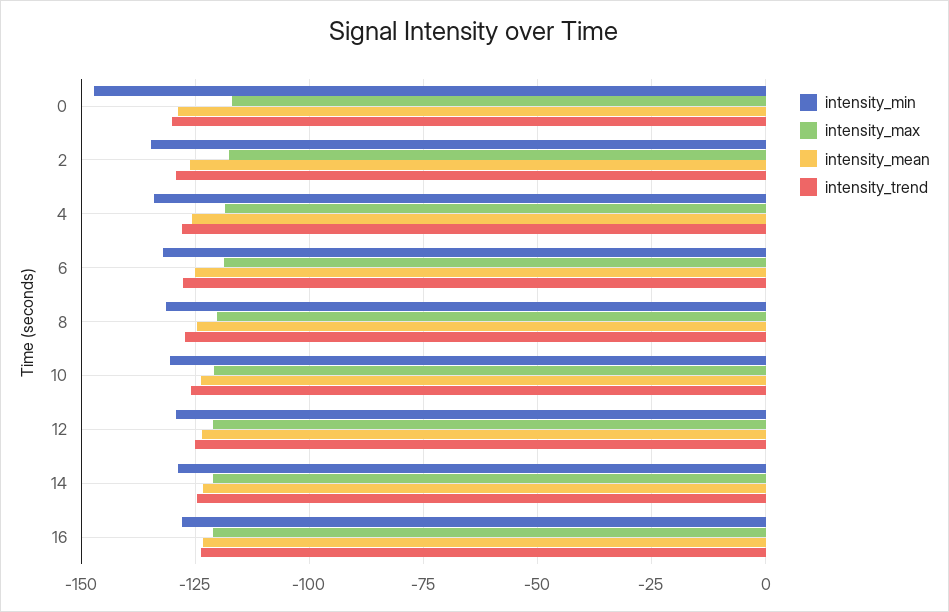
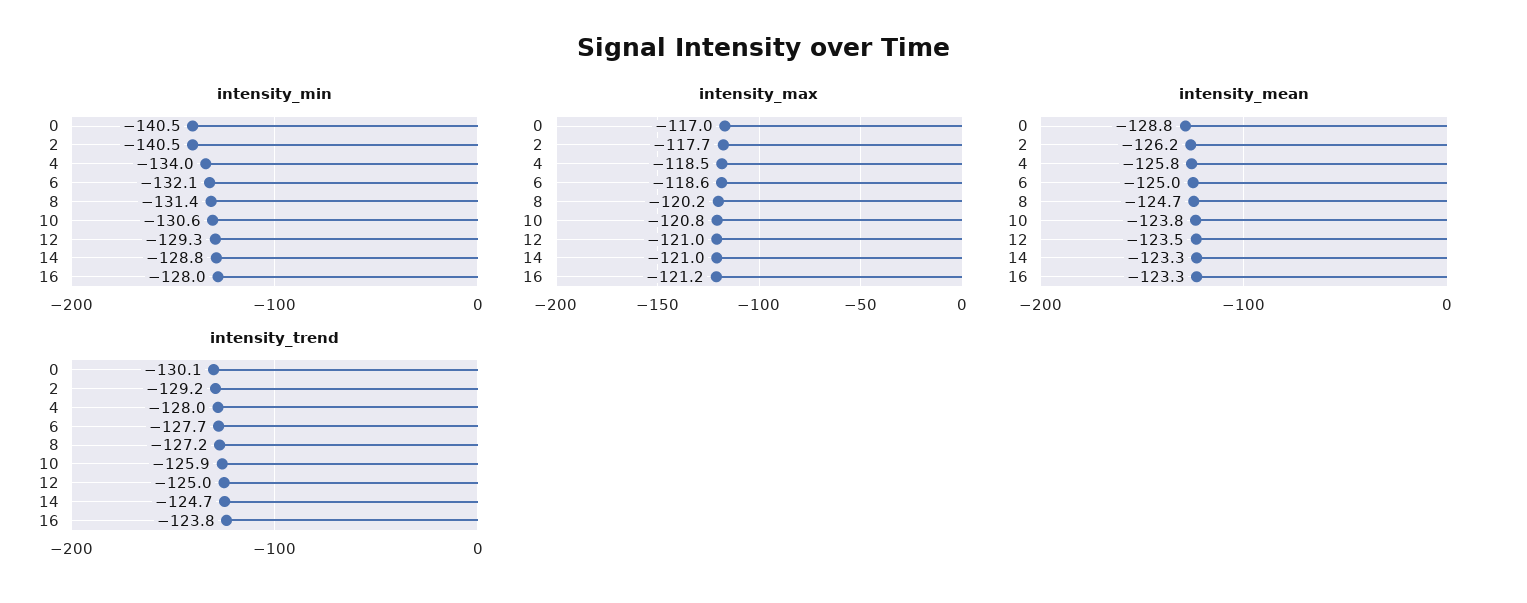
intensity_min, 0: -147.5 -> -140.5
intensity_min, 2: -135 -> -140.5

